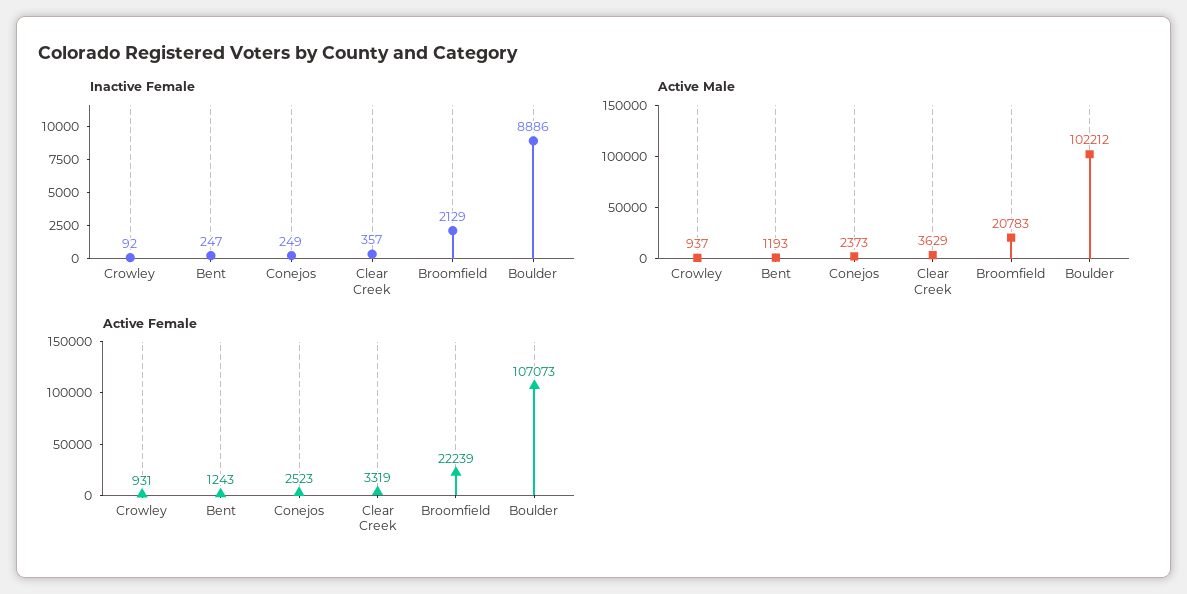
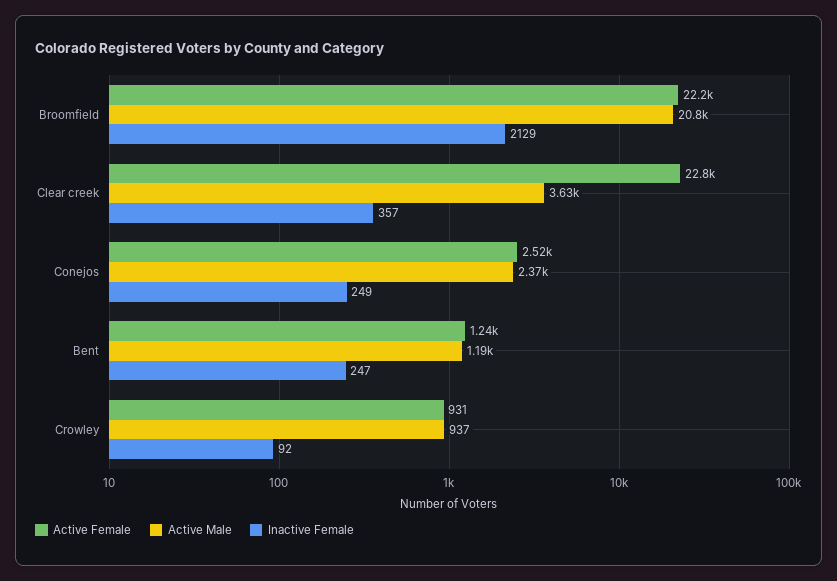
Inactive Female, Boulder: 8886 -> none
Active Male, Boulder: 102212 -> none
Active Female, Clear Creek: 3319 -> 22800
Active Female, Boulder: 107073 -> none

